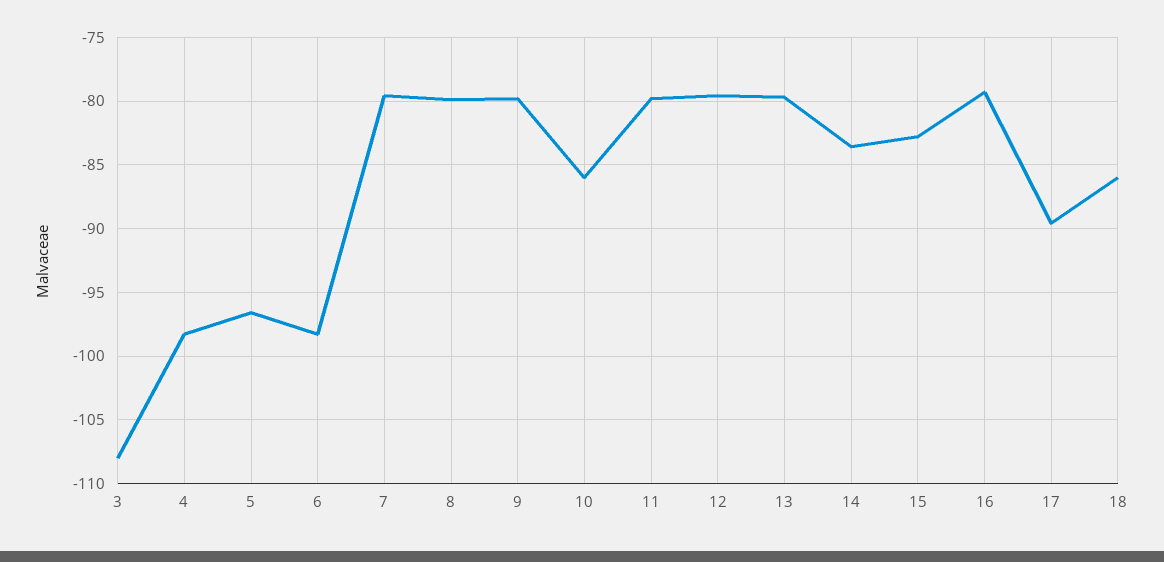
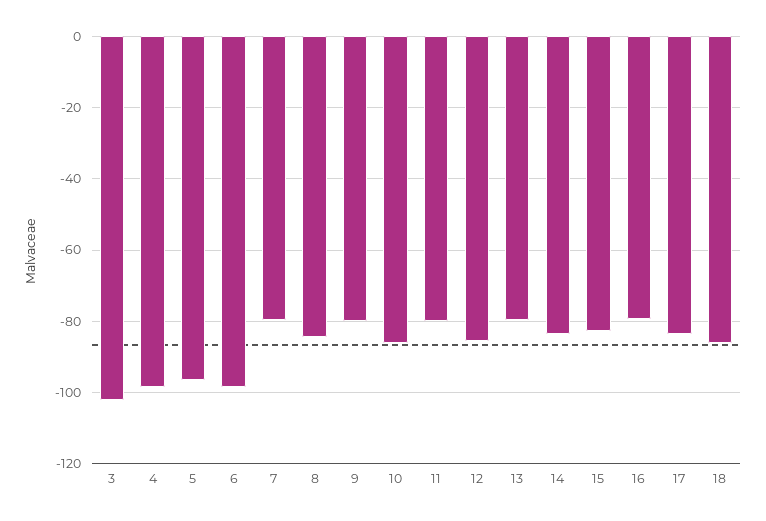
3: -108 -> -102
8: -80 -> -84
12: -79.5 -> -86
17: -89.5 -> -84

